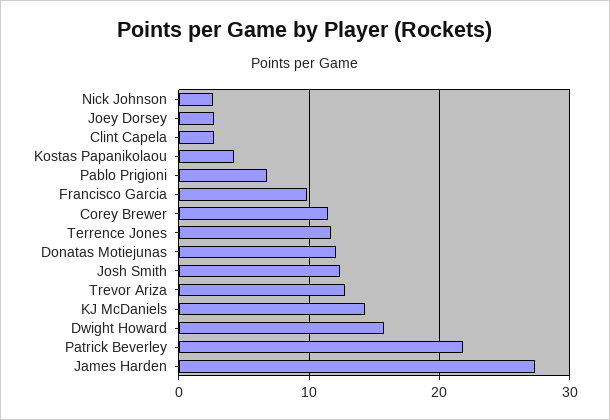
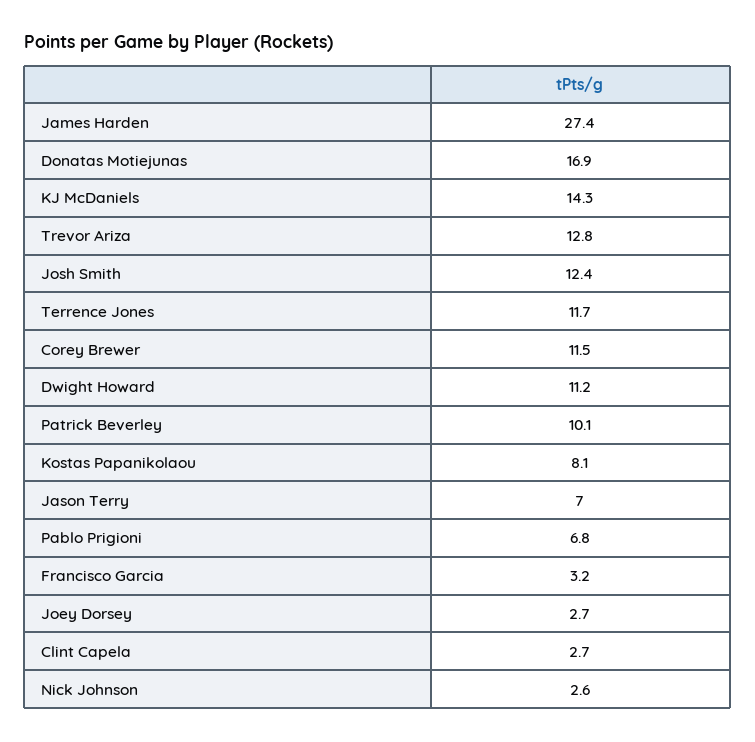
Kostas Papanikolaou: 4 -> 8.1
Francisco Garcia: 10 -> 3.2
Donatas Motiejunas: 12 -> 16.9
Dwight Howard: 16 -> 11.2
Patrick Beverley: 22 -> 10.1
Jason Terry: none -> 7

